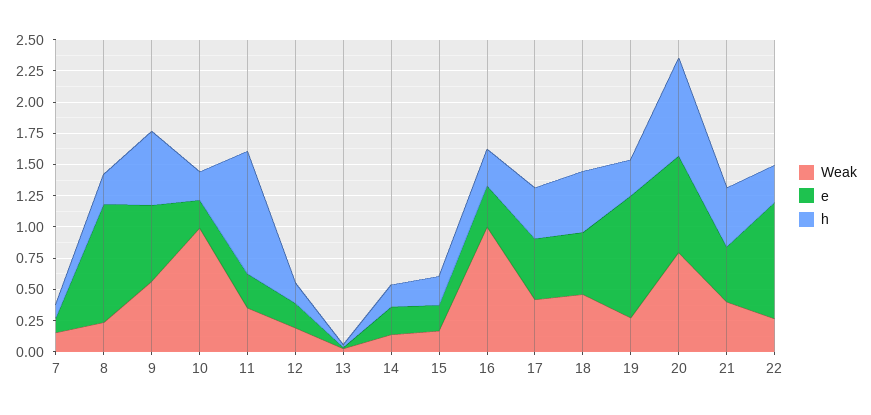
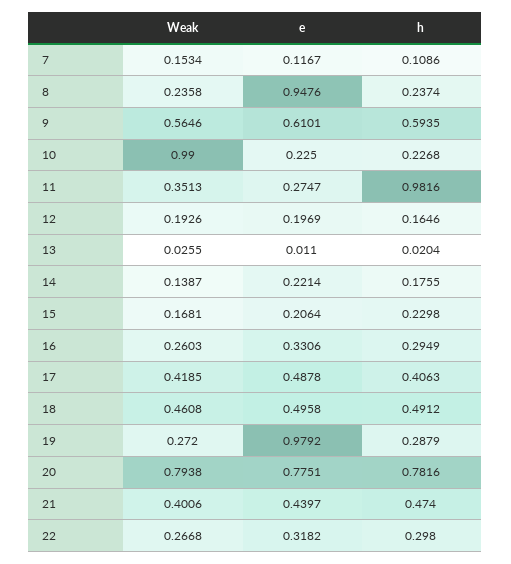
Weak, 16: 1 -> 0.2603
e, 22: 1 -> 0.3182

